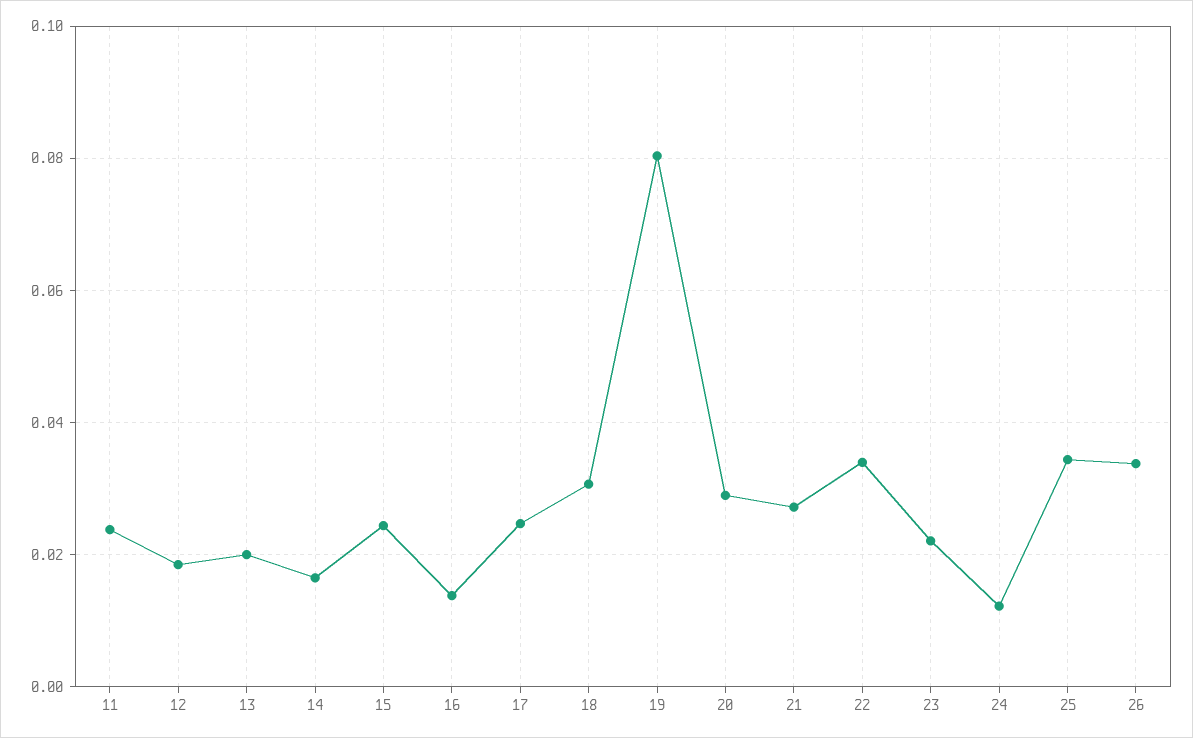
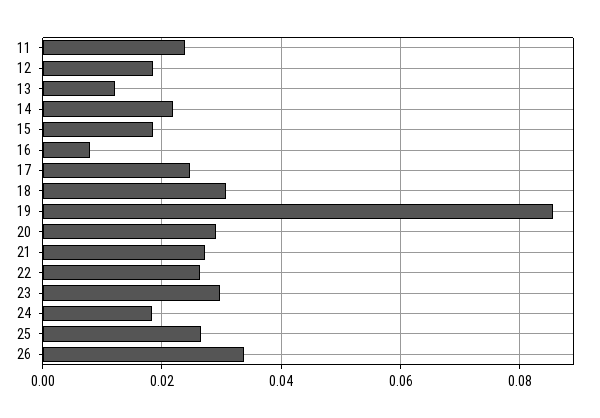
13: 0.02 -> 0.012
14: 0.016 -> 0.022
15: 0.024 -> 0.018
16: 0.014 -> 0.008
19: 0.08 -> 0.086
22: 0.034 -> 0.026
23: 0.022 -> 0.03
24: 0.012 -> 0.018
25: 0.034 -> 0.026

